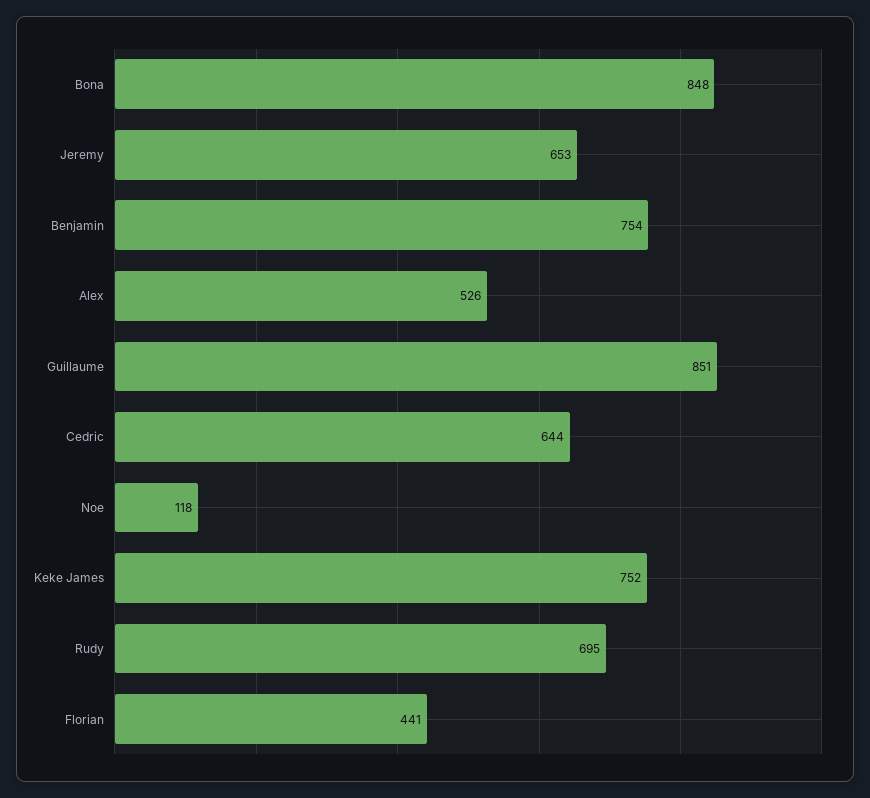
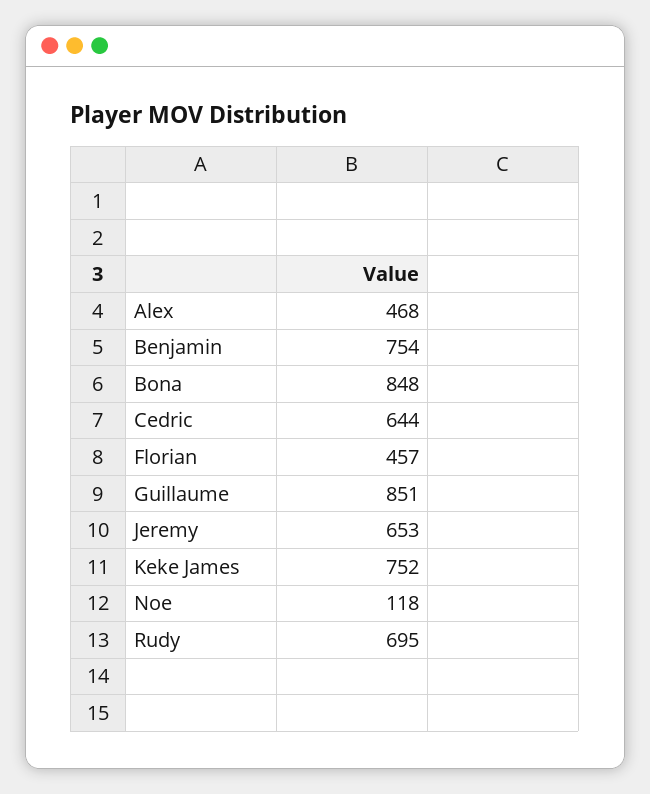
Alex: 526 -> 468
Florian: 441 -> 457

